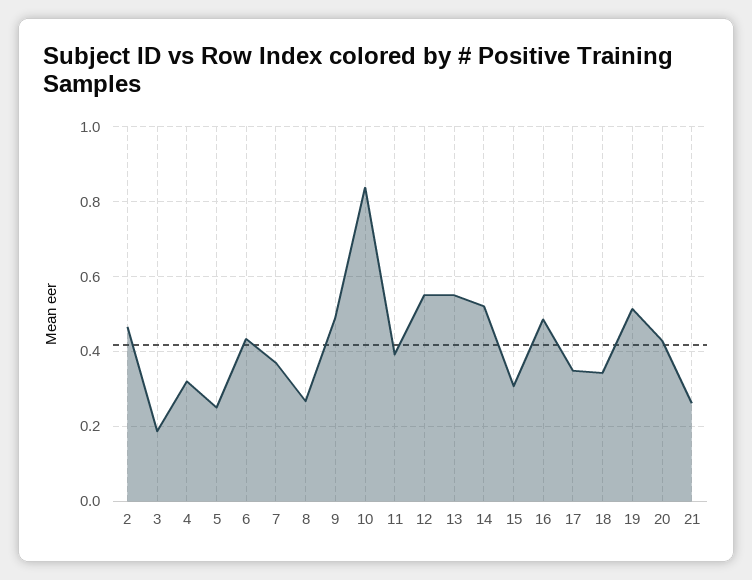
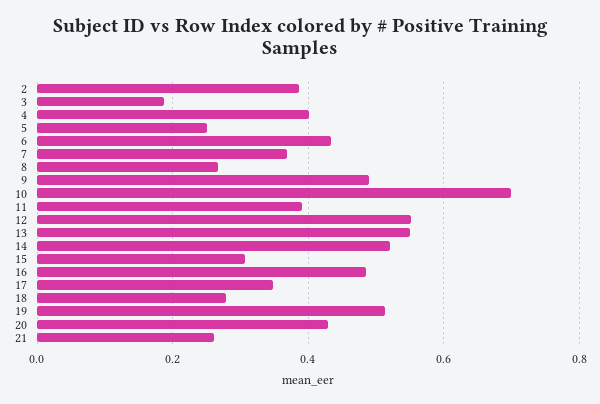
2: 0.46 -> 0.38
4: 0.32 -> 0.4
10: 0.84 -> 0.7
18: 0.34 -> 0.28

